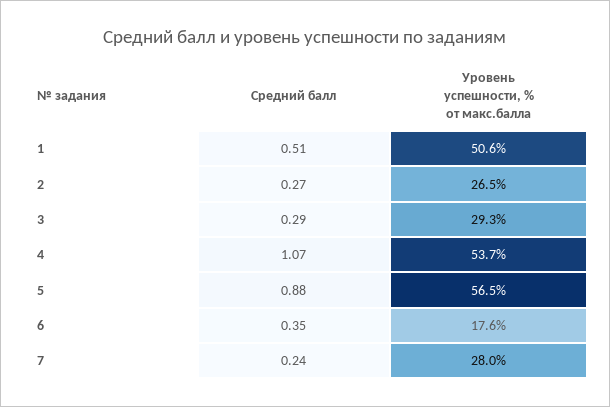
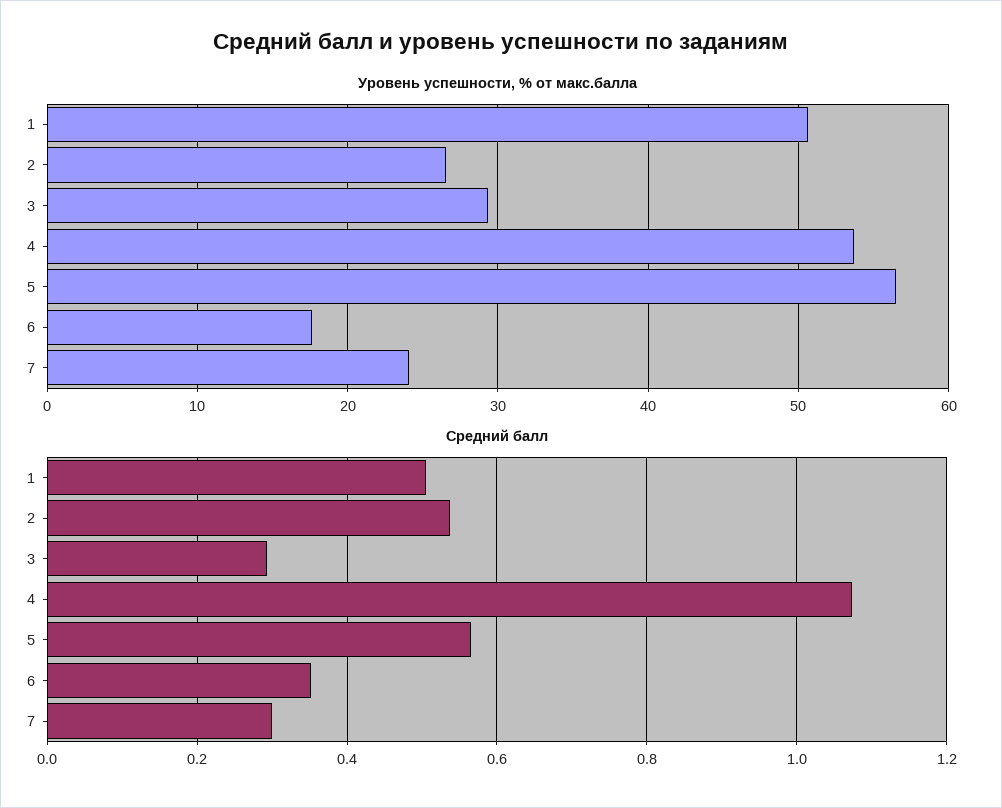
Средний балл, 2: 0.27 -> 0.54
Средний балл, 5: 0.88 -> 0.56
Средний балл, 7: 0.24 -> 0.3
Уровень успешности, % от макс.балла, 7: 28 -> 24

